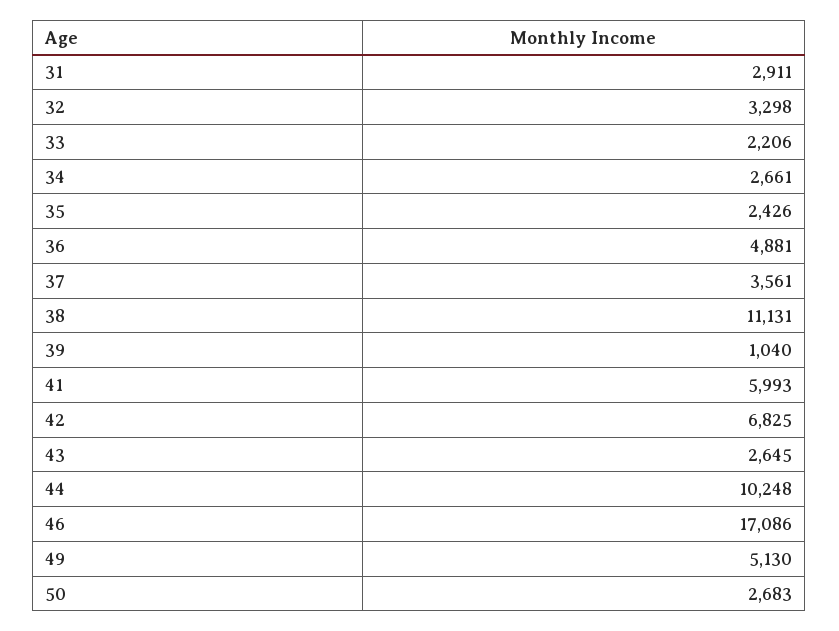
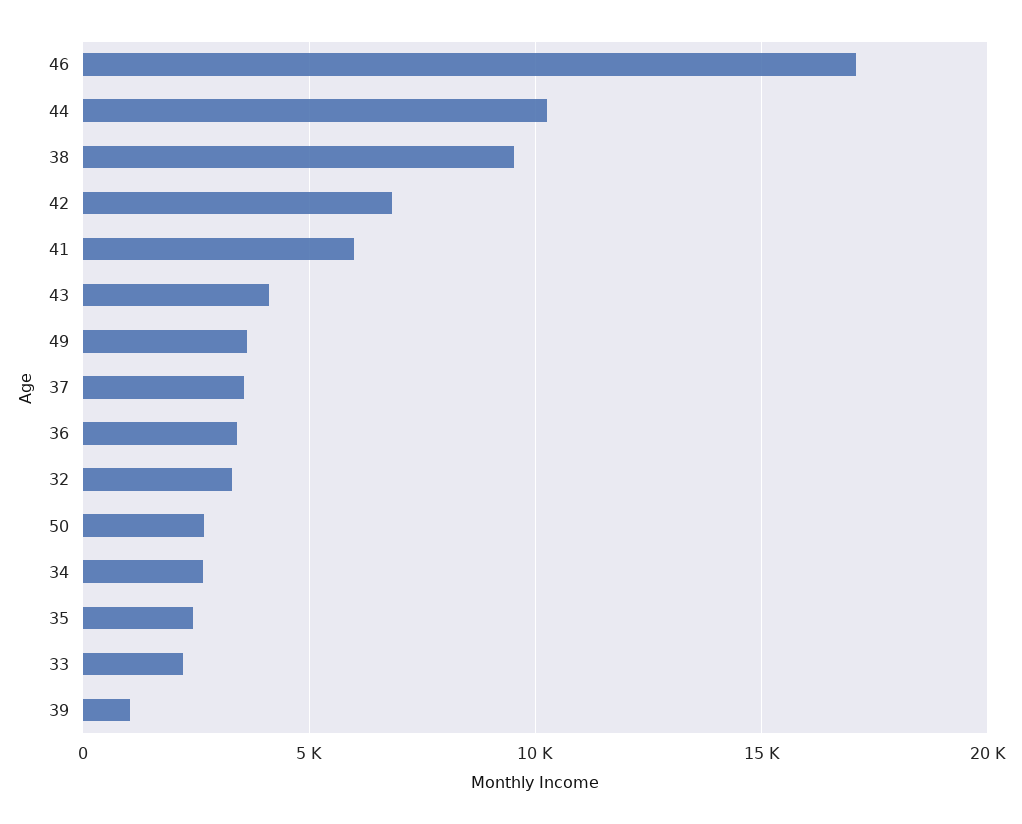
31: 2911 -> none
36: 4881 -> 3500
38: 11131 -> 9500
43: 2645 -> 4000
49: 5130 -> 3500

